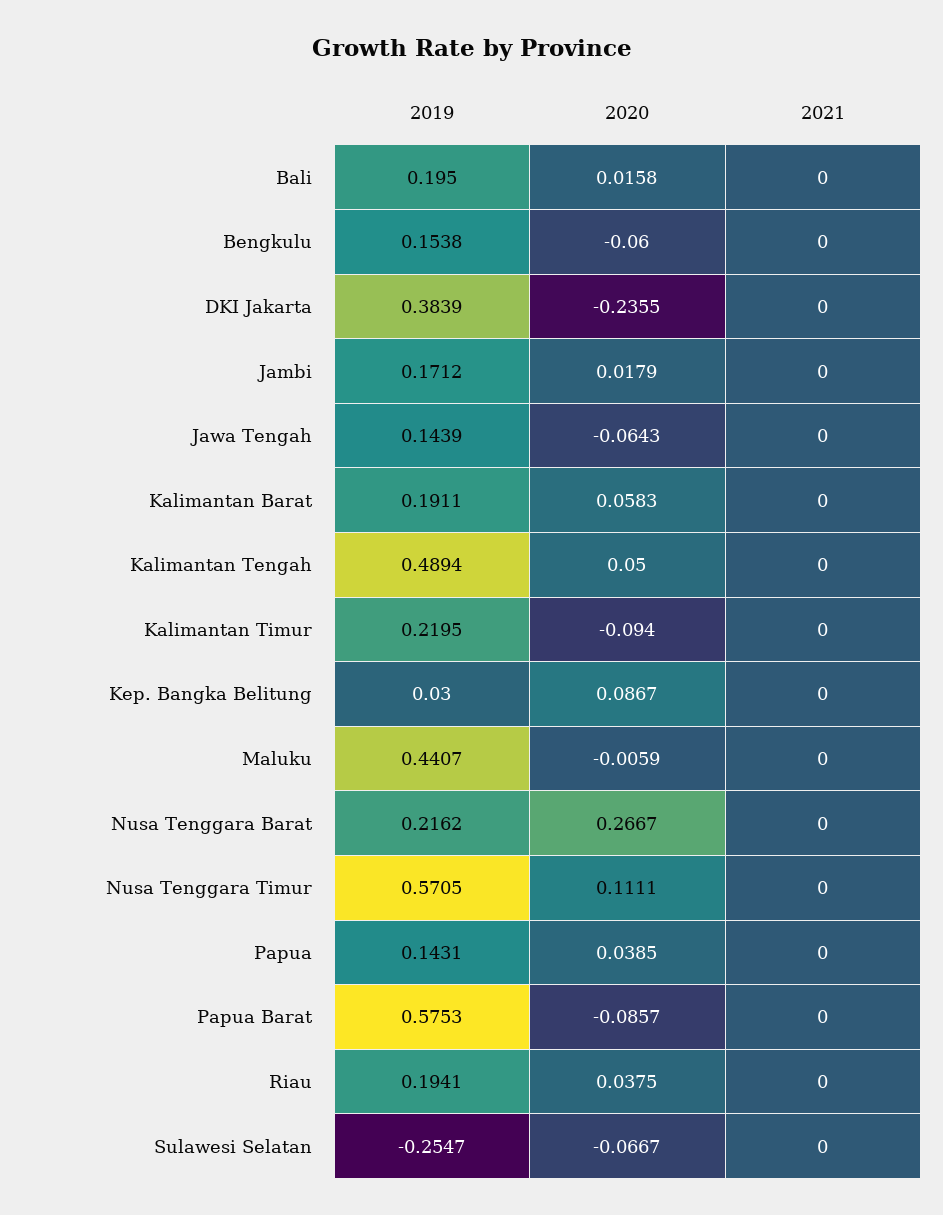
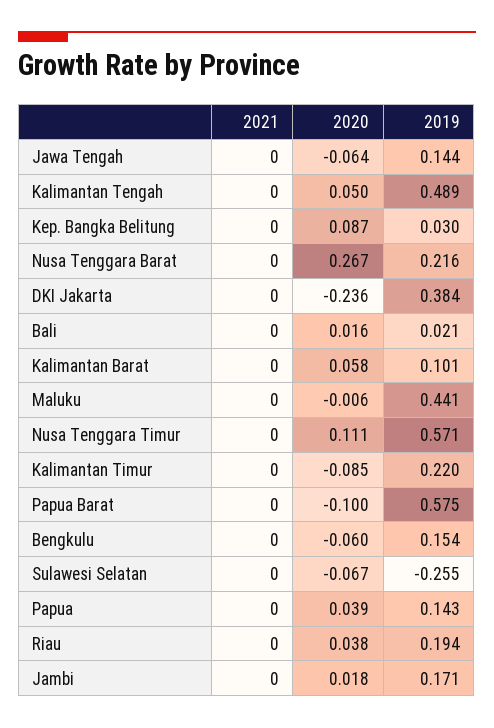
2019, Bali: 0.195 -> 0.021
2019, Kalimantan Barat: 0.1911 -> 0.101
2020, Kalimantan Timur: -0.094 -> -0.085
2020, Papua Barat: -0.0857 -> -0.1

